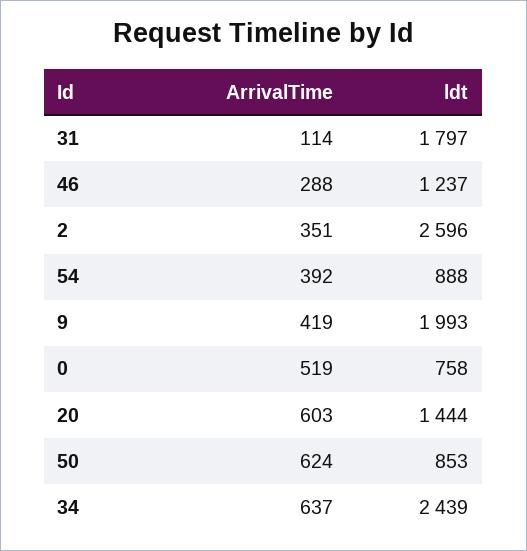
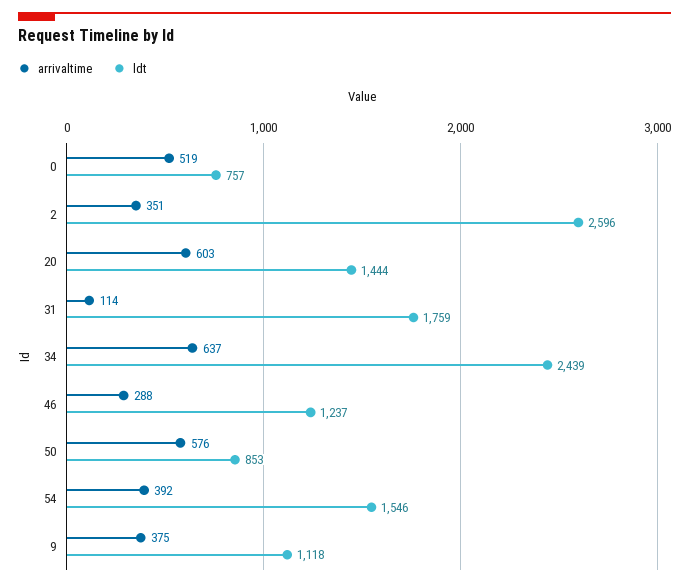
ldt, 31: 1797 -> 1759
ldt, 54: 888 -> 1546
ArrivalTime, 9: 419 -> 375
ldt, 9: 1993 -> 1118
ldt, 0: 758 -> 757
ArrivalTime, 50: 624 -> 576

